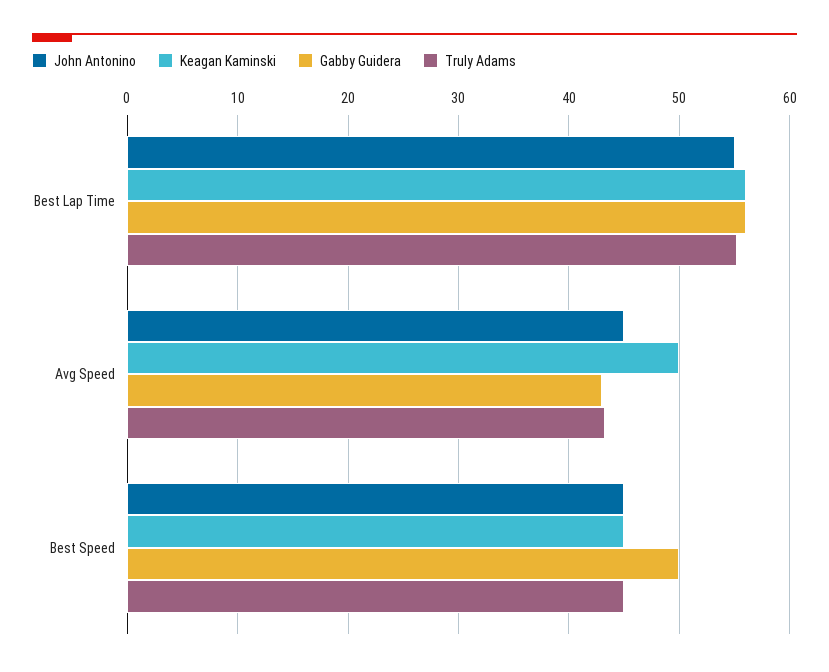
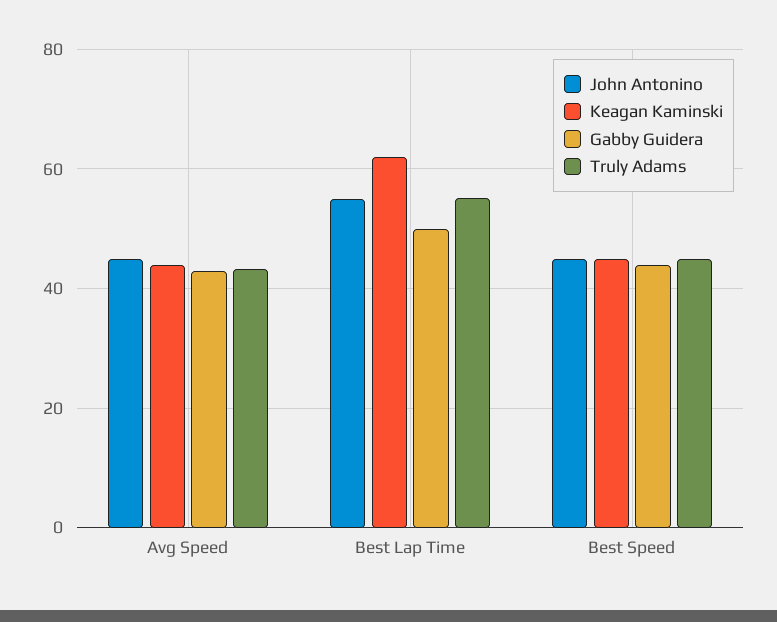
Keagan Kaminski, Best Lap Time: 56 -> 62
Gabby Guidera, Best Lap Time: 56 -> 50
Keagan Kaminski, Avg Speed: 50 -> 44
Gabby Guidera, Best Speed: 50 -> 44

